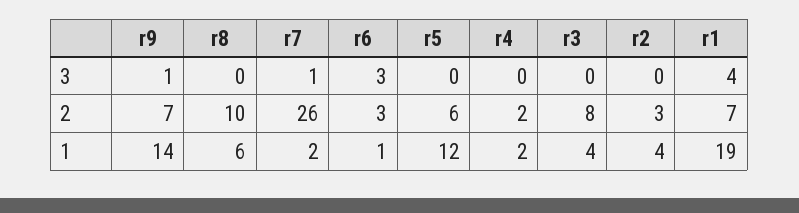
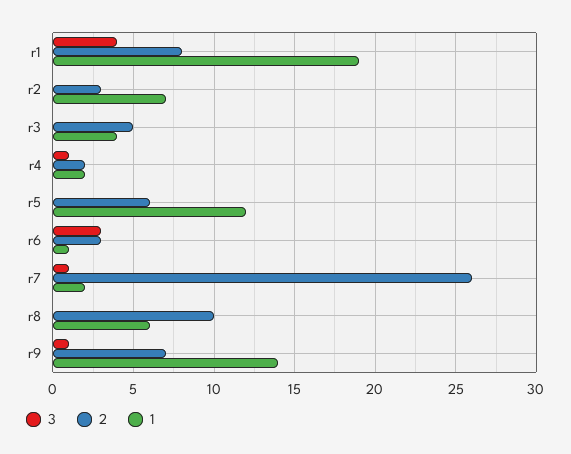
3, r4: 0 -> 1
2, r3: 8 -> 5
2, r1: 7 -> 8
1, r2: 4 -> 7

